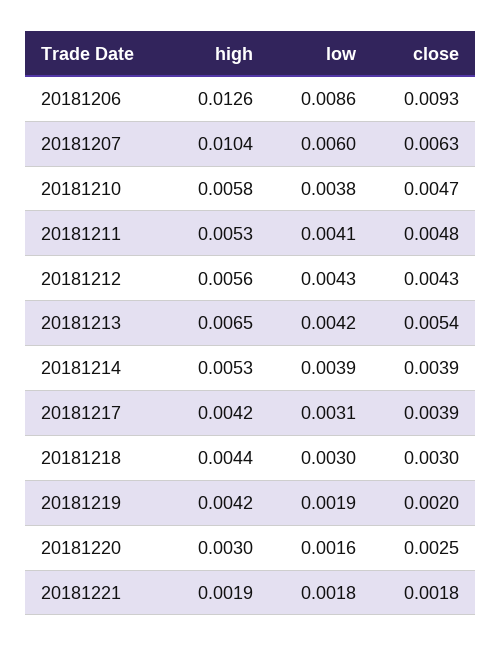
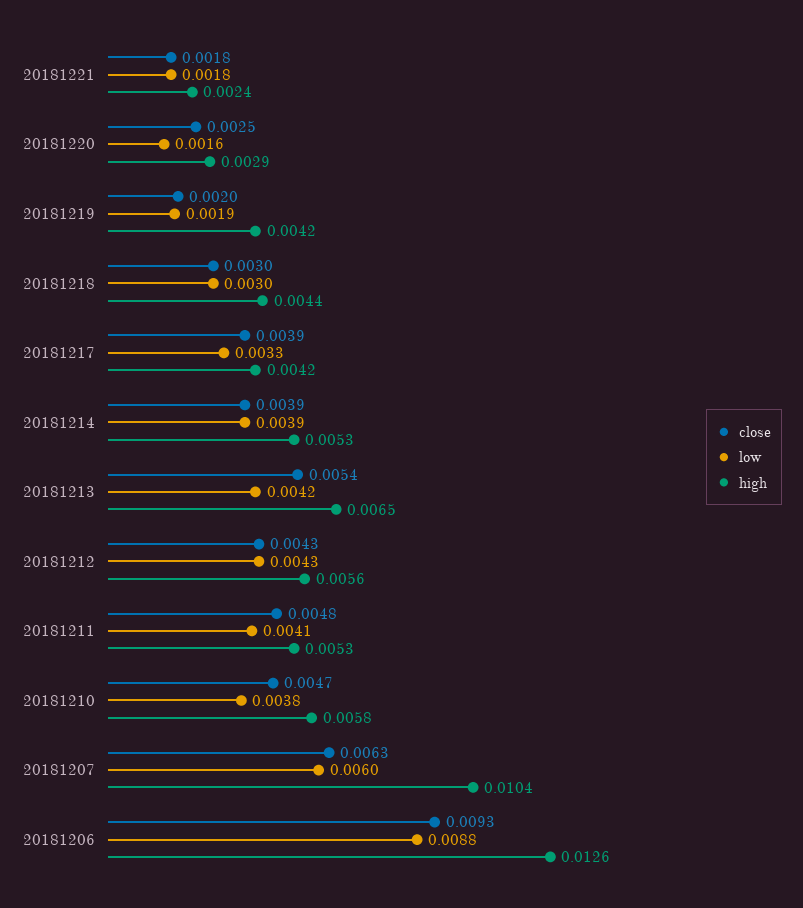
low, 20181206: 0.0086 -> 0.0088
low, 20181217: 0.0031 -> 0.0033
high, 20181220: 0.003 -> 0.0029
high, 20181221: 0.0019 -> 0.0024

